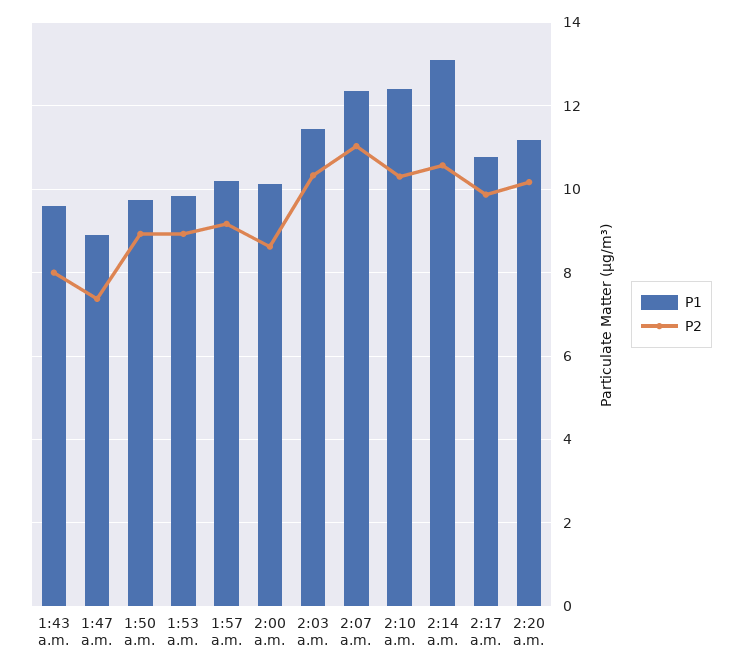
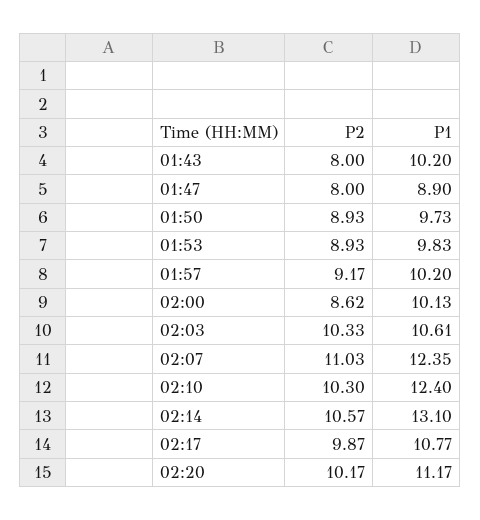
P1, 1:43 a.m.: 9.6 -> 10.2
P2, 1:47 a.m.: 7.4 -> 8
P1, 2:03 a.m.: 11.4 -> 10.61

